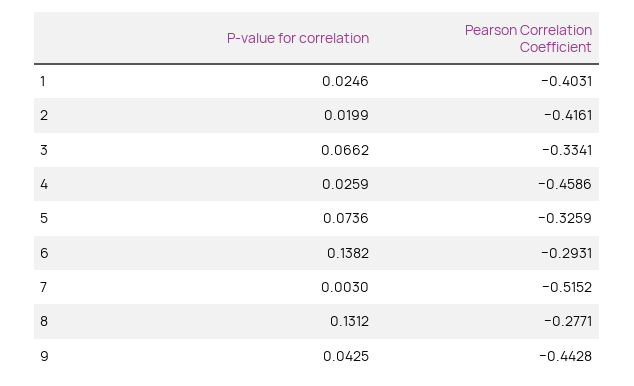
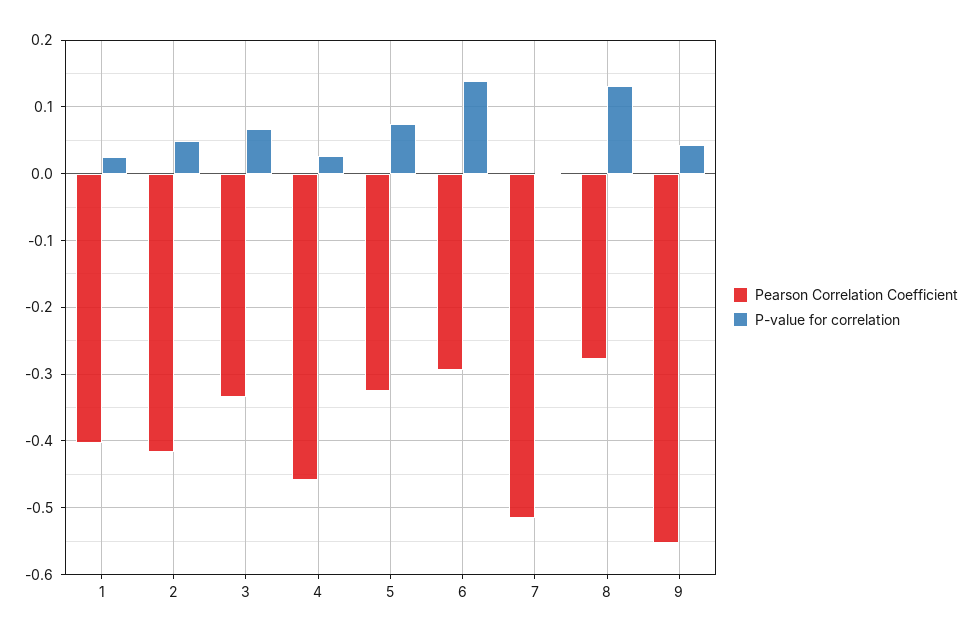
P-value for correlation, 2: 0.0199 -> 0.05
Pearson Correlation Coefficient, 9: -0.4428 -> -0.55

